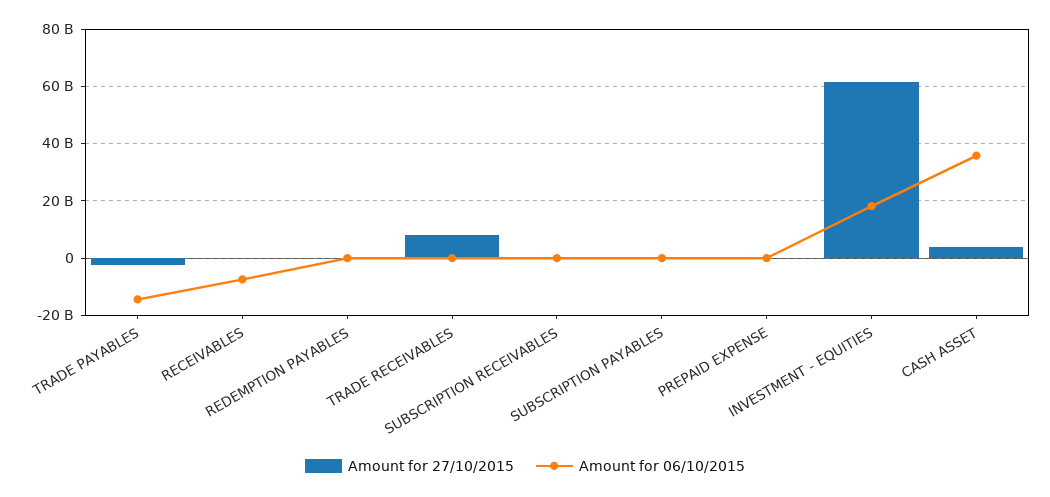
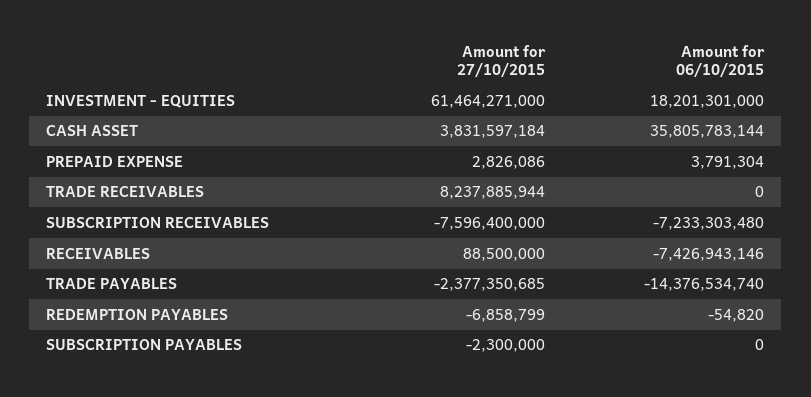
Amount for 27/10/2015, SUBSCRIPTION RECEIVABLES: 0 -> -7596400000
Amount for 06/10/2015, SUBSCRIPTION RECEIVABLES: 0 -> -7233303480

